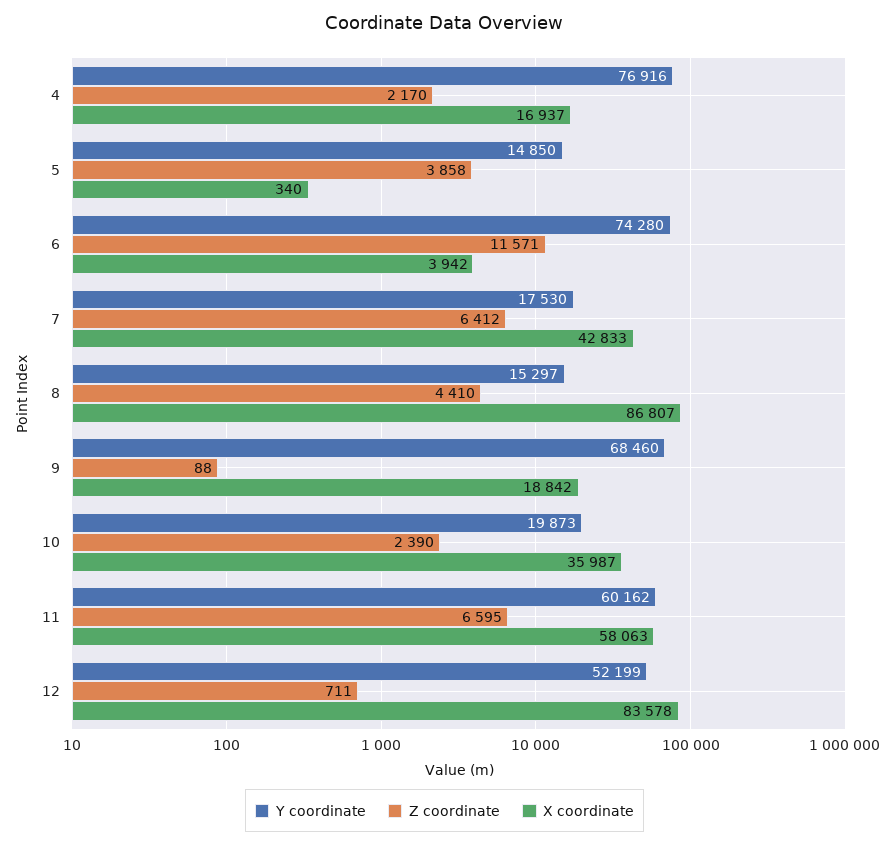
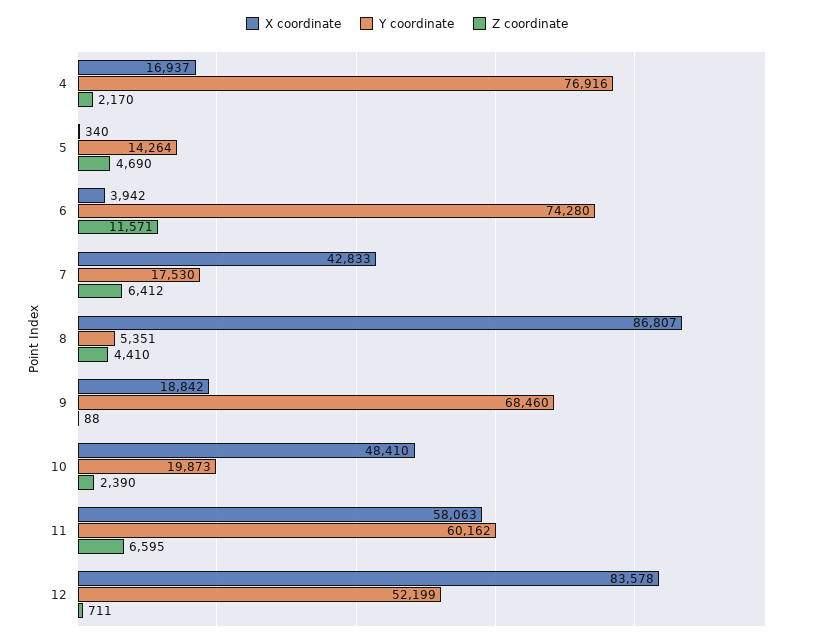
Y coordinate, 5: 14850 -> 14264
Z coordinate, 5: 3858 -> 4690
Y coordinate, 8: 15297 -> 5351
X coordinate, 10: 35987 -> 48410

